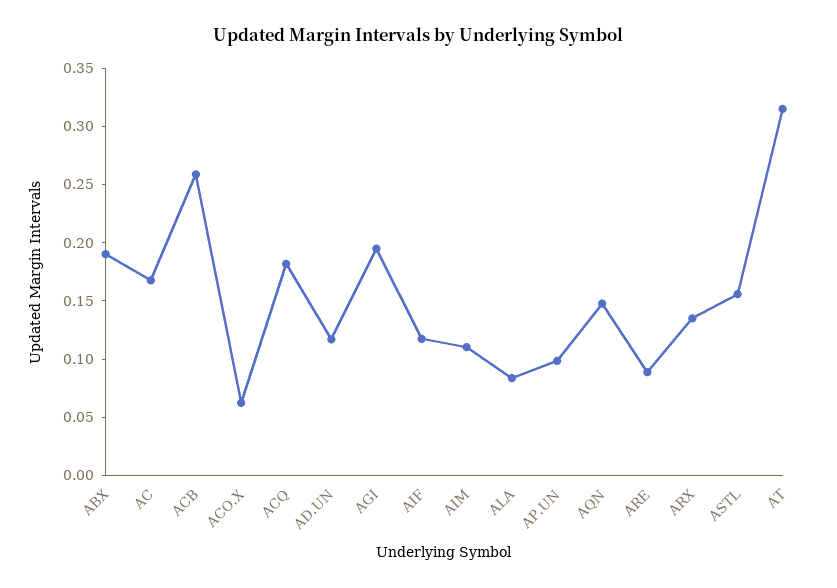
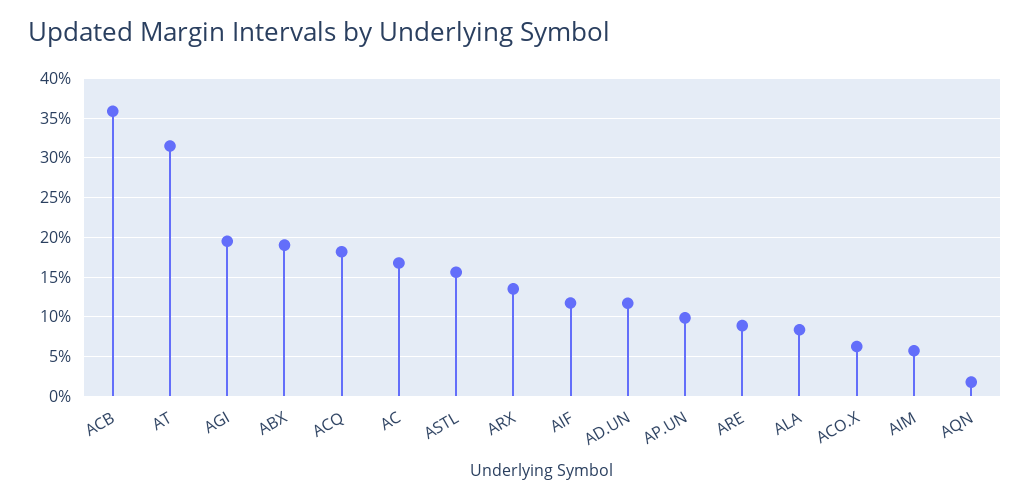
ACB: 0.26 -> 0.36
AIM: 0.11 -> 0.06
AQN: 0.15 -> 0.02

